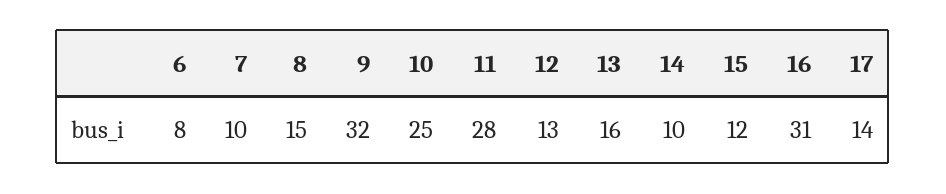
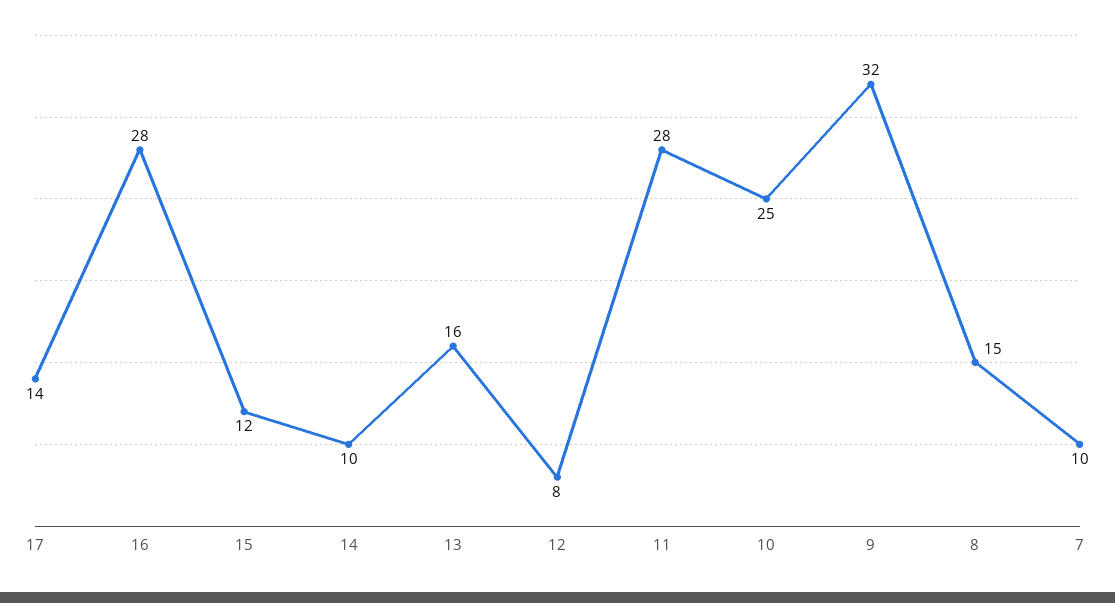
6: 8 -> none
12: 13 -> 8
16: 31 -> 28

